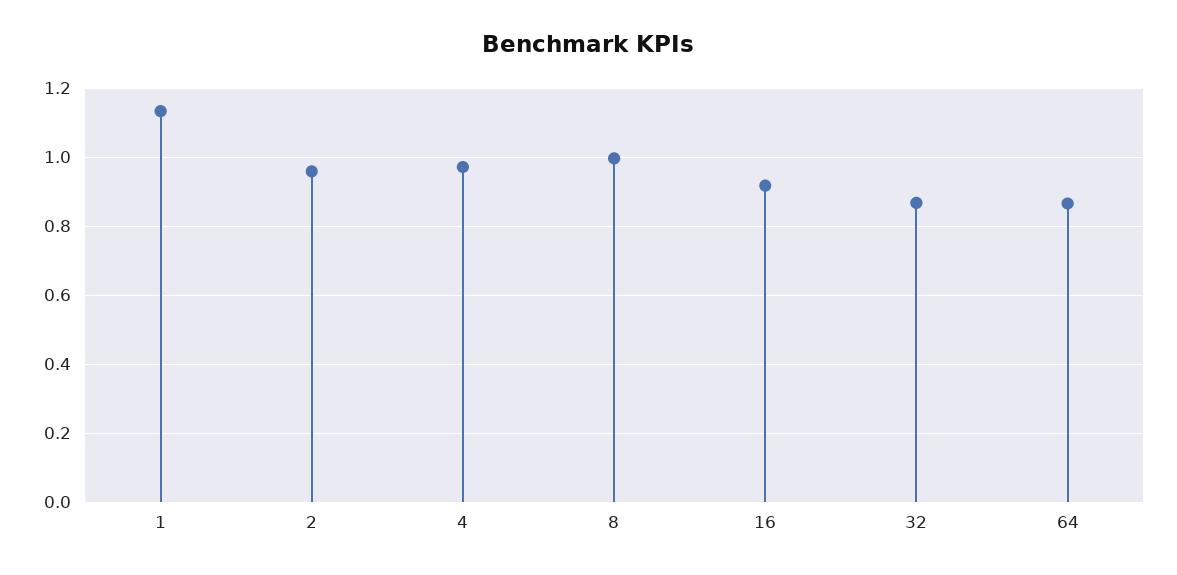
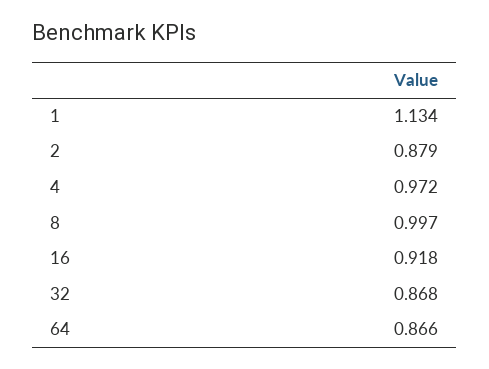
2: 0.96 -> 0.879

